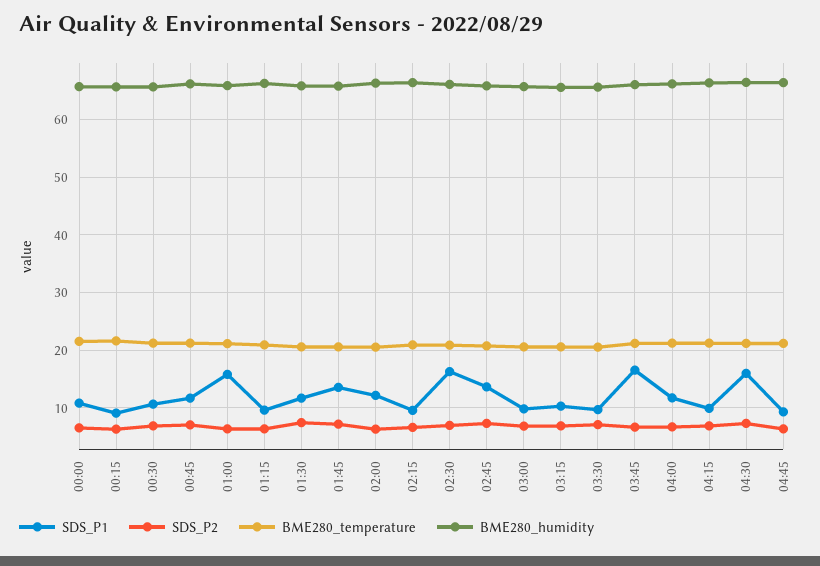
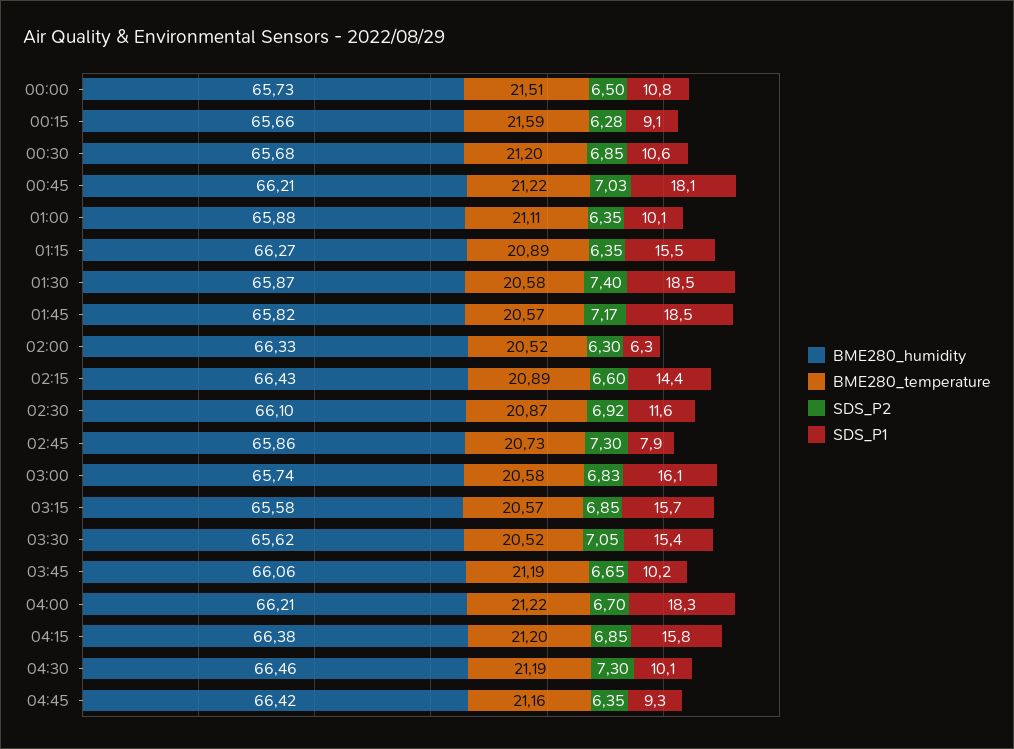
SDS_P1, 00:45: 12 -> 18.1
SDS_P1, 01:00: 16 -> 10.1
SDS_P1, 01:15: 10 -> 15.5
SDS_P1, 01:30: 12 -> 18.5
SDS_P1, 01:45: 14 -> 18.5
SDS_P1, 02:00: 12 -> 6.3
SDS_P1, 02:15: 10 -> 14.4
SDS_P1, 02:30: 16 -> 11.6
SDS_P1, 02:45: 14 -> 7.9
SDS_P1, 03:00: 10 -> 16.1
SDS_P1, 03:15: 10 -> 15.7
SDS_P1, 03:30: 10 -> 15.4
SDS_P1, 03:45: 16 -> 10.2
SDS_P1, 04:00: 12 -> 18.3
SDS_P1, 04:15: 10 -> 15.8
SDS_P1, 04:30: 16 -> 10.1

